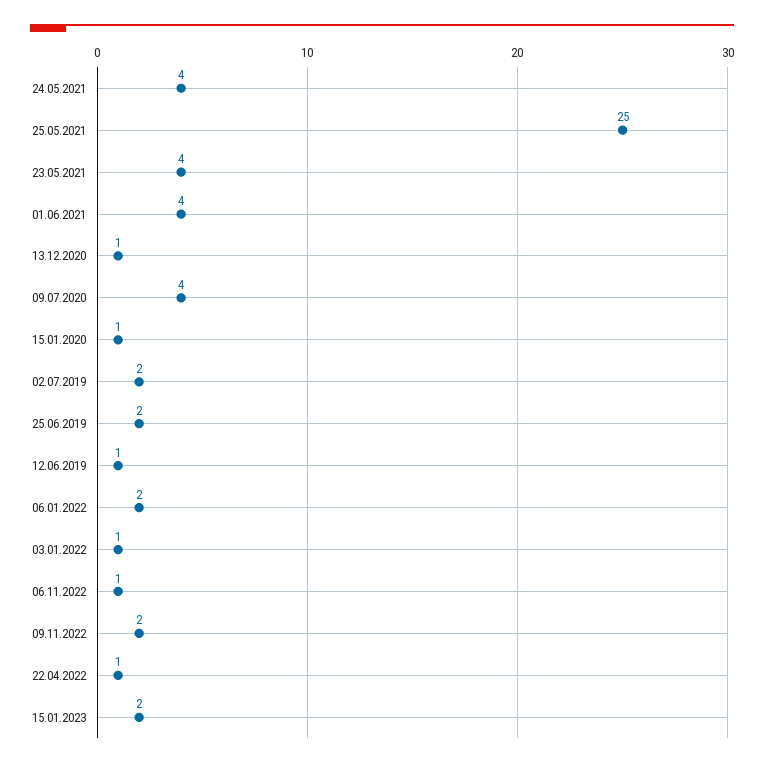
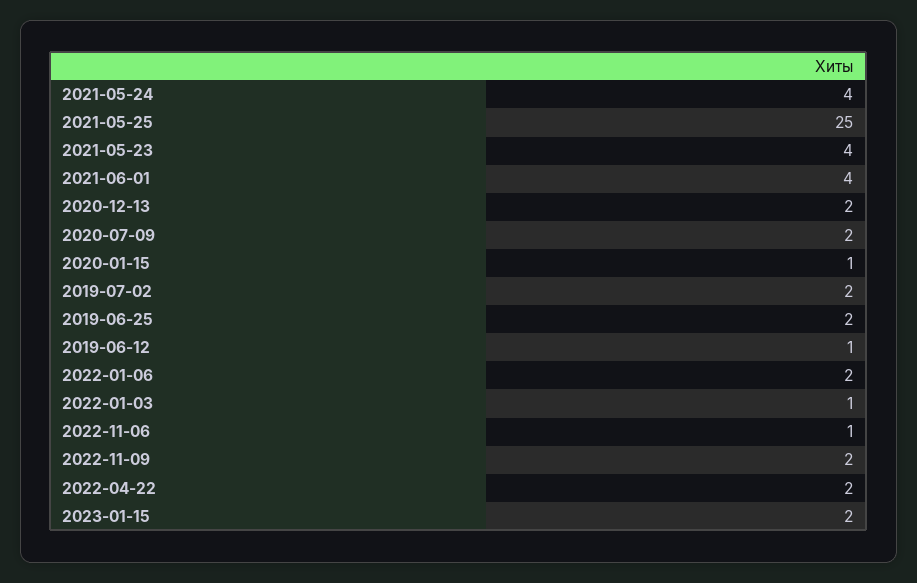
13.12.2020: 1 -> 2
09.07.2020: 4 -> 2
22.04.2022: 1 -> 2

